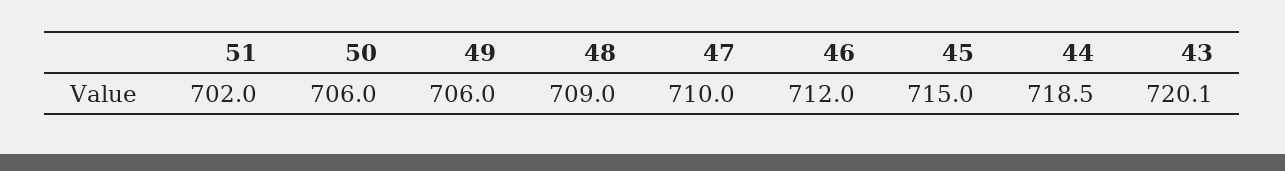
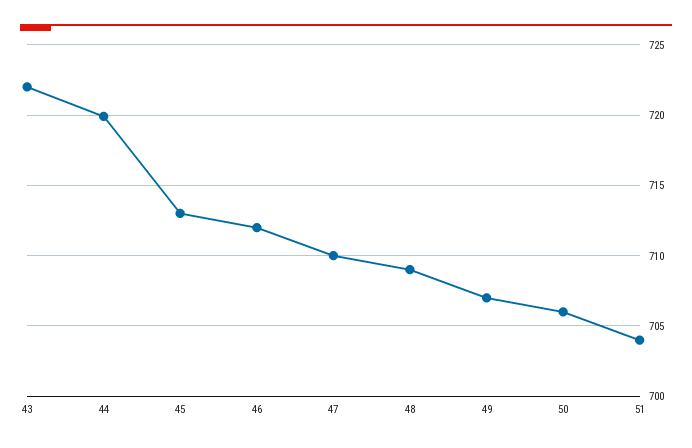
51: 702 -> 704
49: 706 -> 707
45: 715 -> 713
44: 718.5 -> 720
43: 720.1 -> 722

